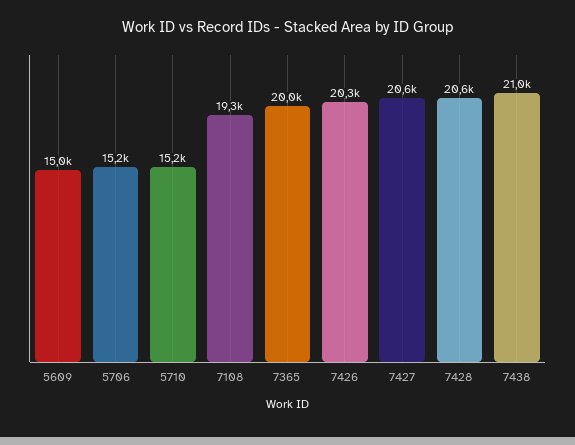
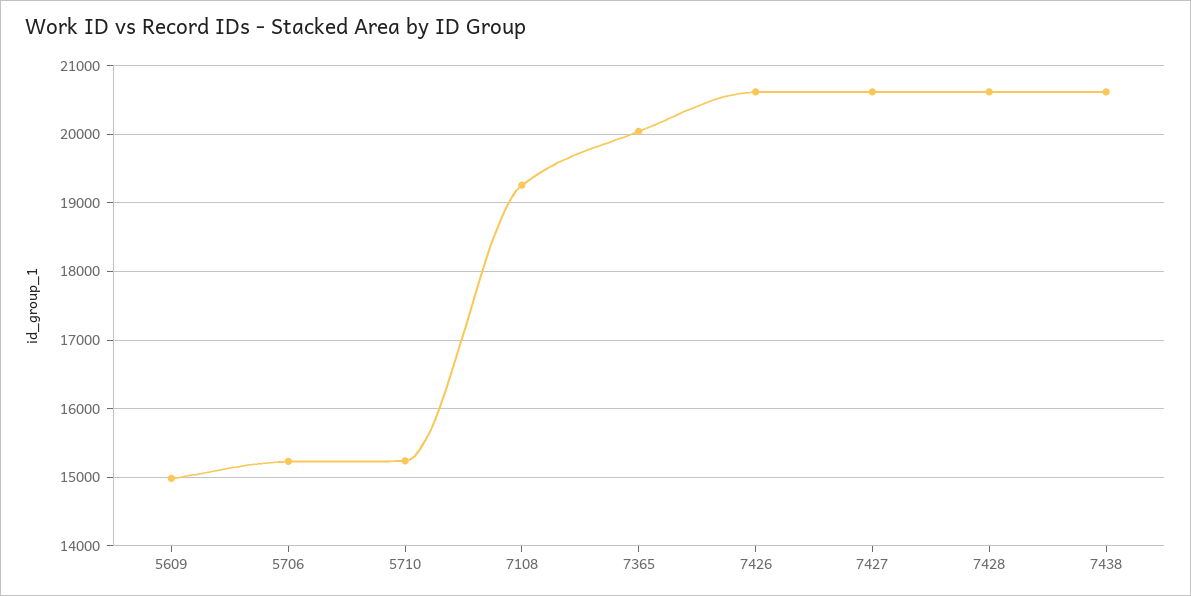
7426: 20300 -> 20600
7438: 21000 -> 20600

